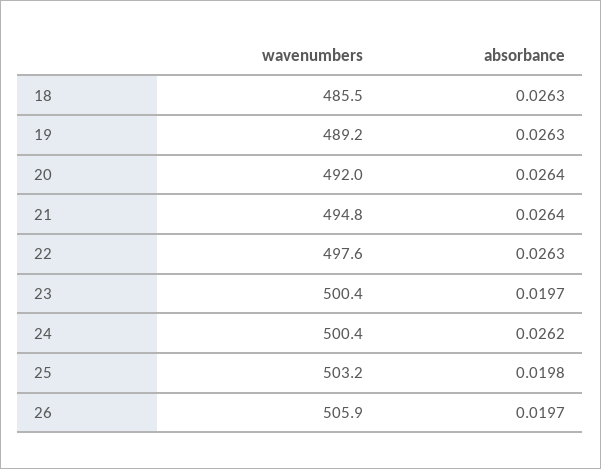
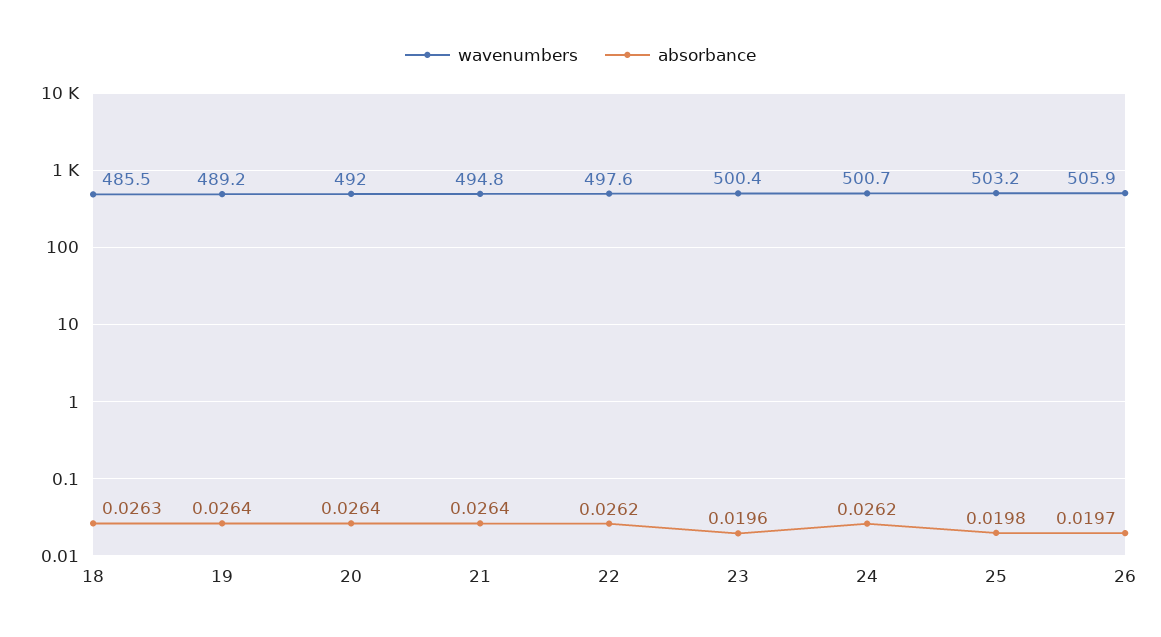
absorbance, 19: 0.0263 -> 0.0264
absorbance, 22: 0.0263 -> 0.0262
absorbance, 23: 0.0197 -> 0.0196
wavenumbers, 24: 500.4 -> 500.7

